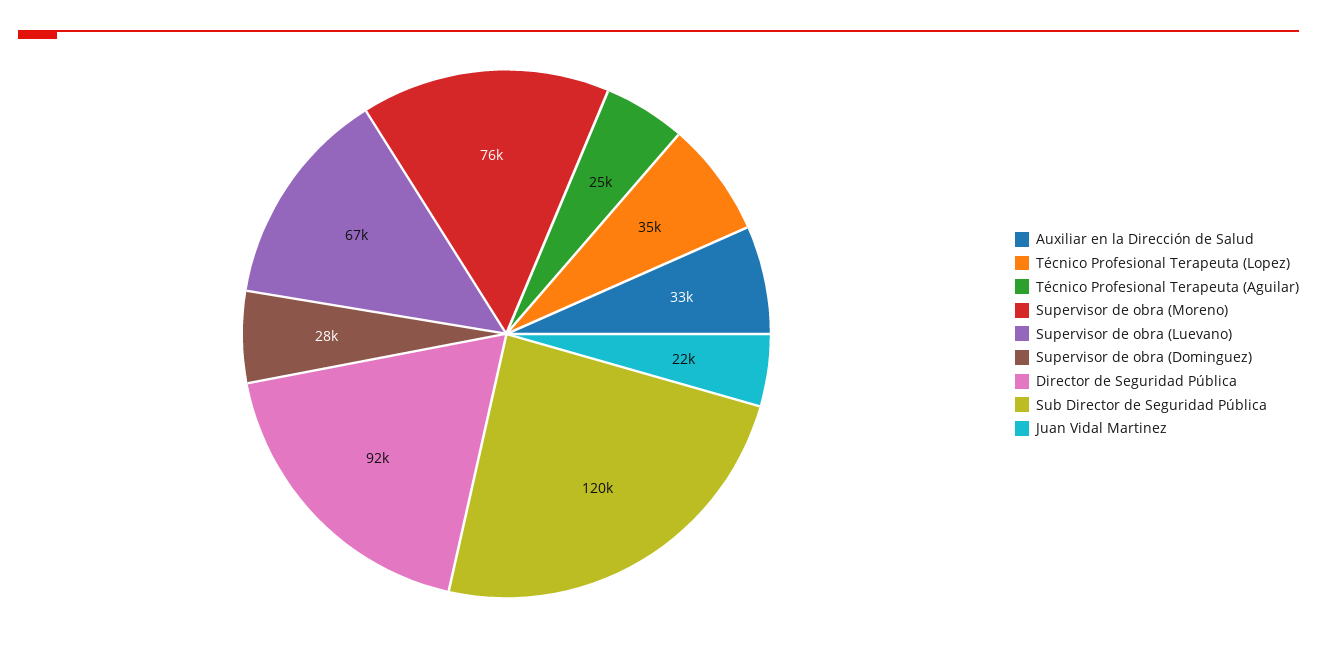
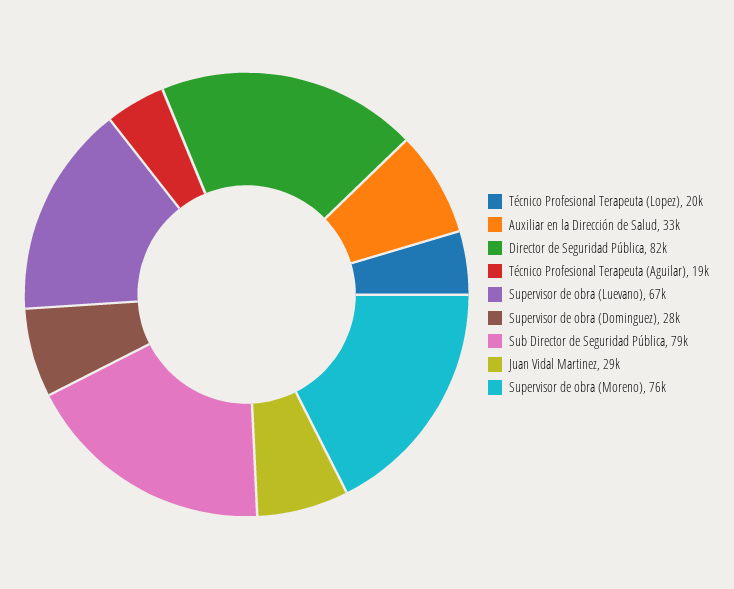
Técnico Profesional Terapeuta (Lopez): 35000 -> 20000
Técnico Profesional Terapeuta (Aguilar): 25000 -> 19000
Director de Seguridad Pública: 92000 -> 82000
Sub Director de Seguridad Pública: 120000 -> 79000
Juan Vidal Martinez: 22000 -> 29000

